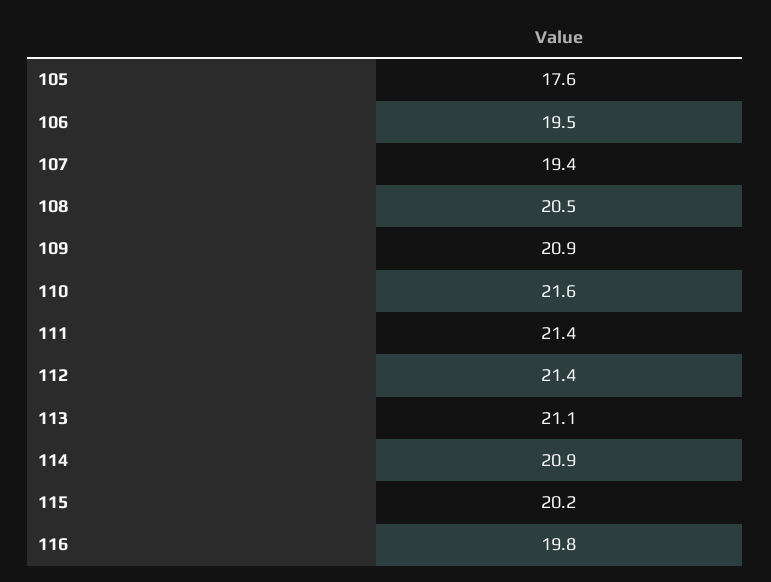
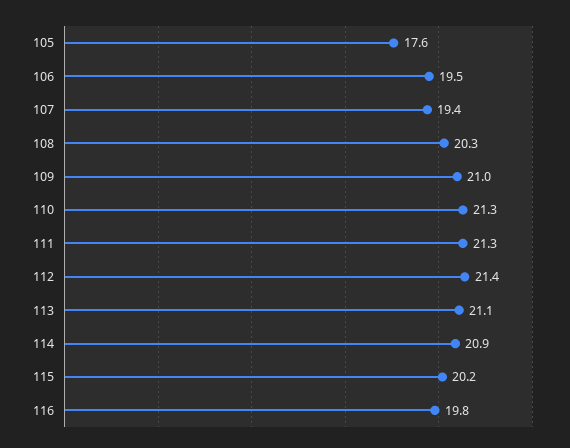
108: 20.5 -> 20.3
109: 20.9 -> 21
110: 21.6 -> 21.3
111: 21.4 -> 21.3

